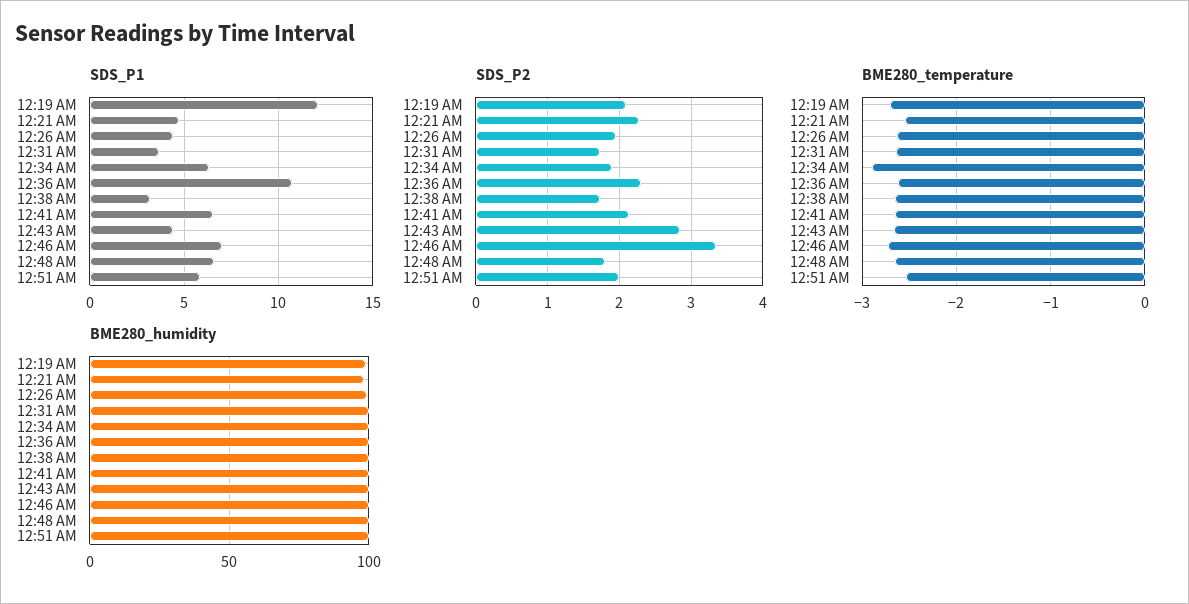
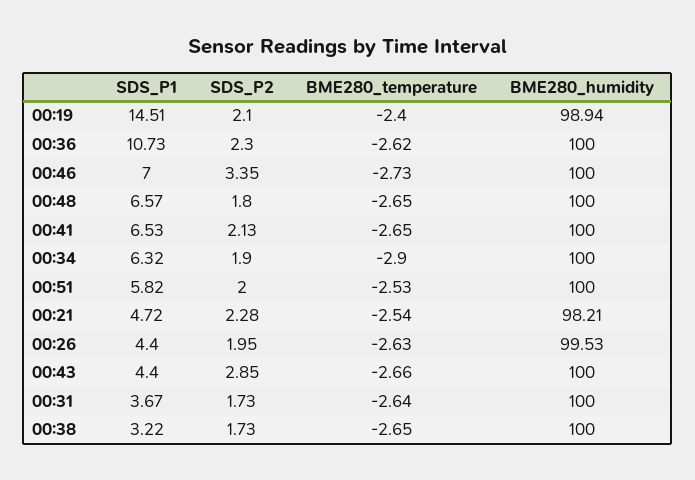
SDS_P1, 12:19 AM: 12 -> 14.51
BME280_temperature, 12:19 AM: -2.7 -> -2.4

